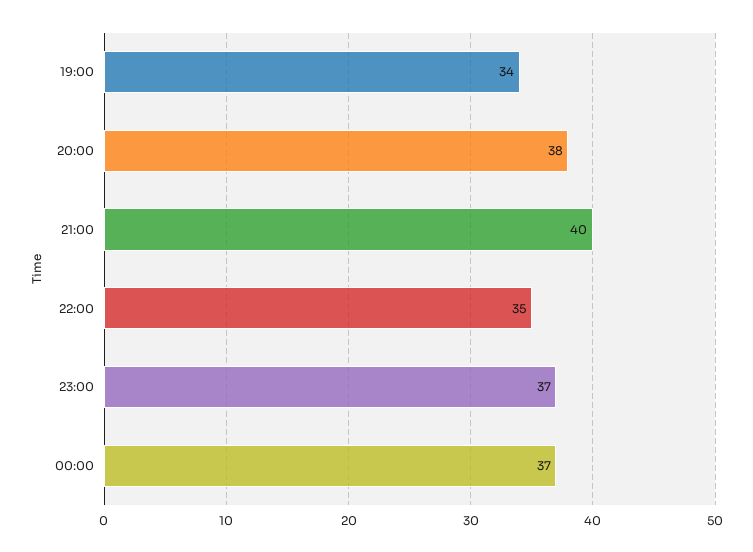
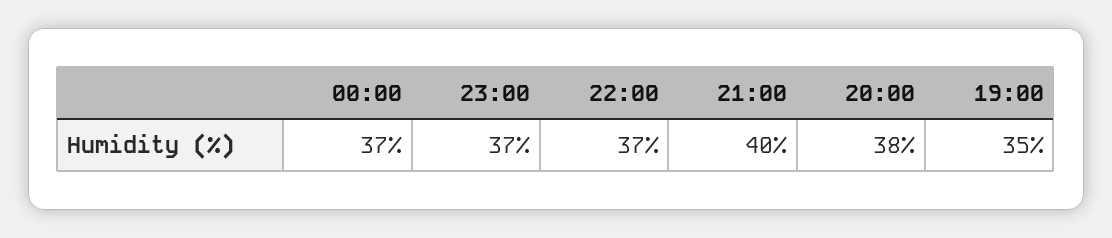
19:00: 34 -> 35
22:00: 35 -> 37

